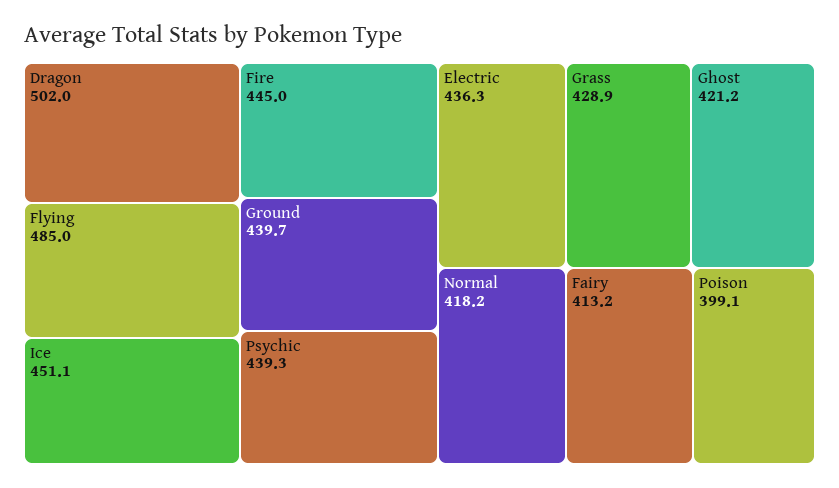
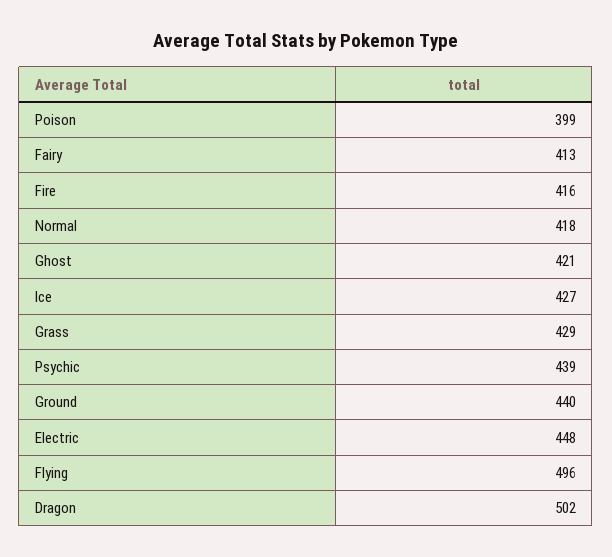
Flying: 485 -> 496
Ice: 451.1 -> 427
Fire: 445 -> 416
Electric: 436.3 -> 448

